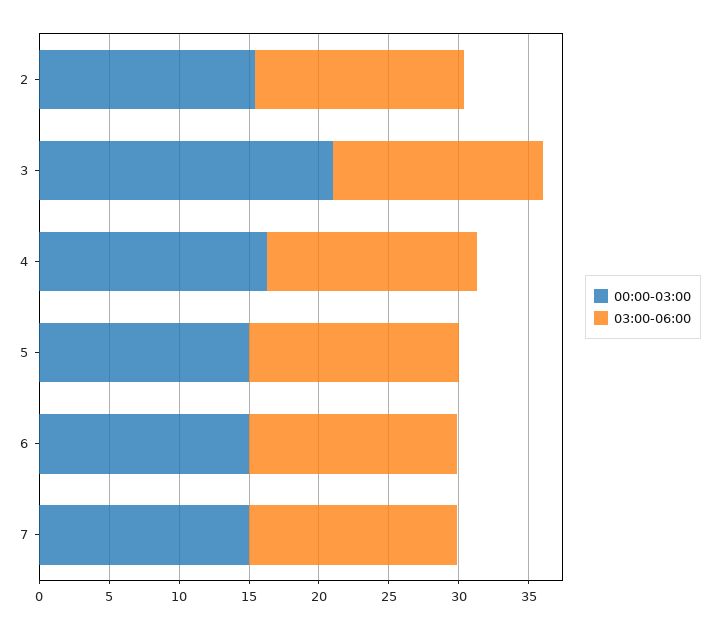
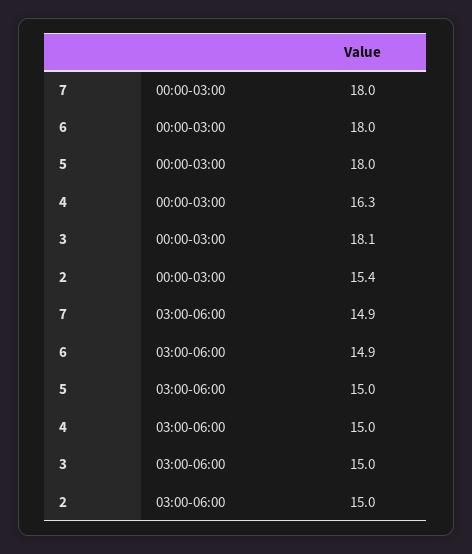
00:00-03:00, 3: 21 -> 18.1
00:00-03:00, 5: 15 -> 18
00:00-03:00, 6: 15 -> 18
00:00-03:00, 7: 15 -> 18

